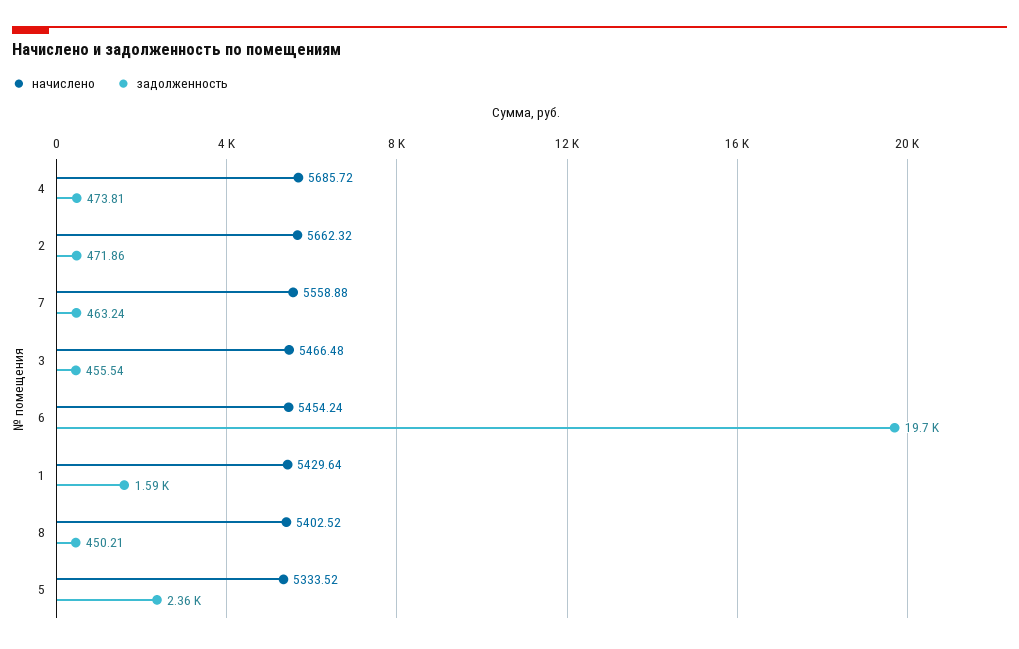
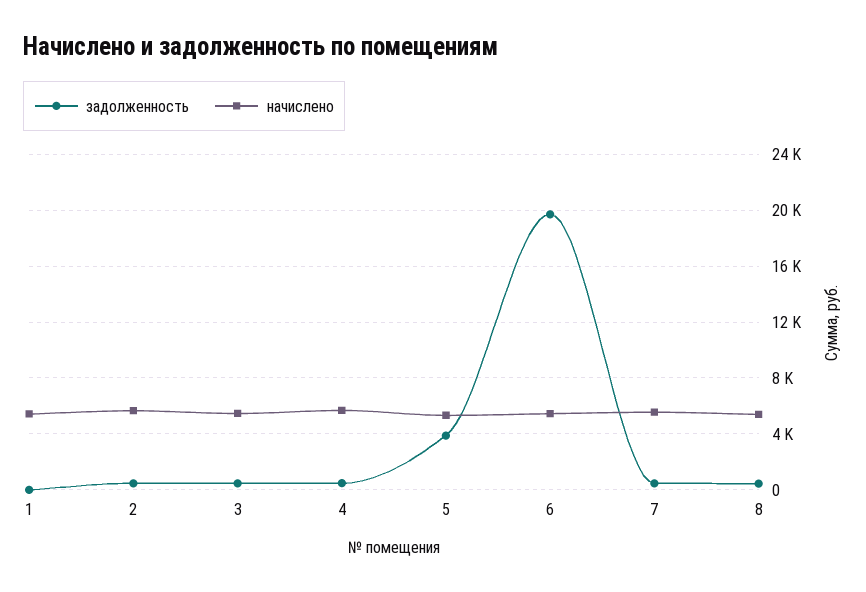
задолженность, 1: 1590 -> 0
задолженность, 5: 2360 -> 4000

